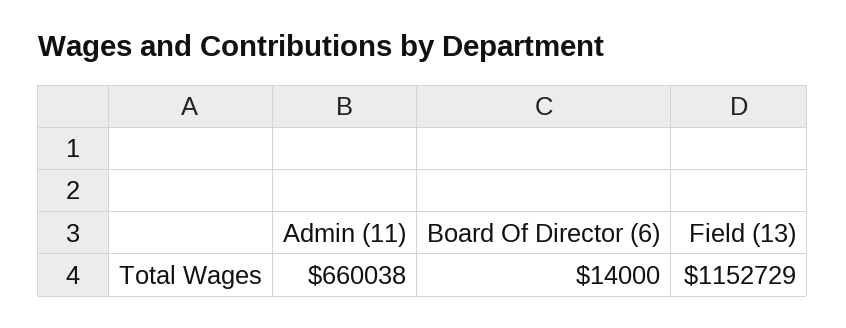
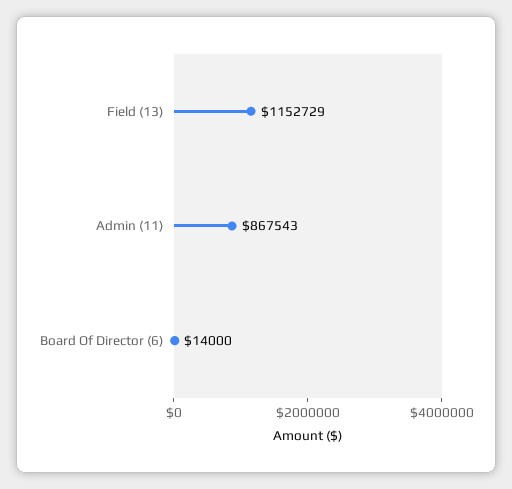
Admin (11): 660038 -> 867543

